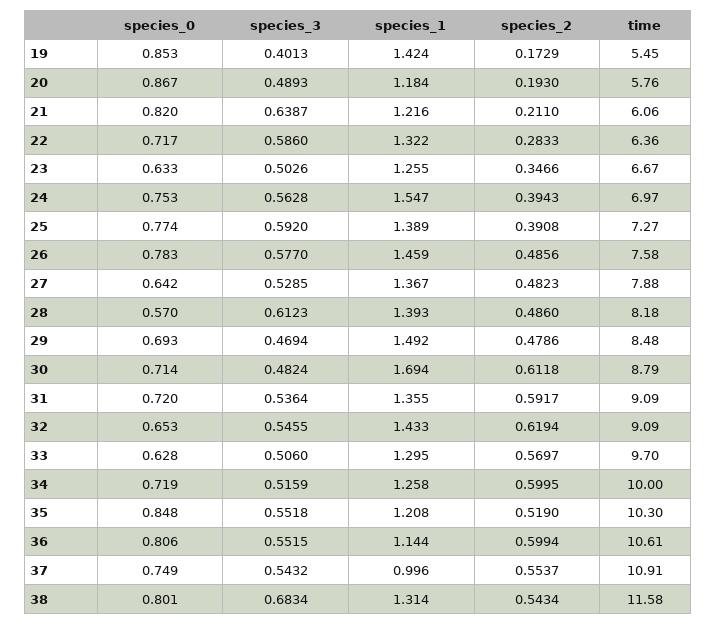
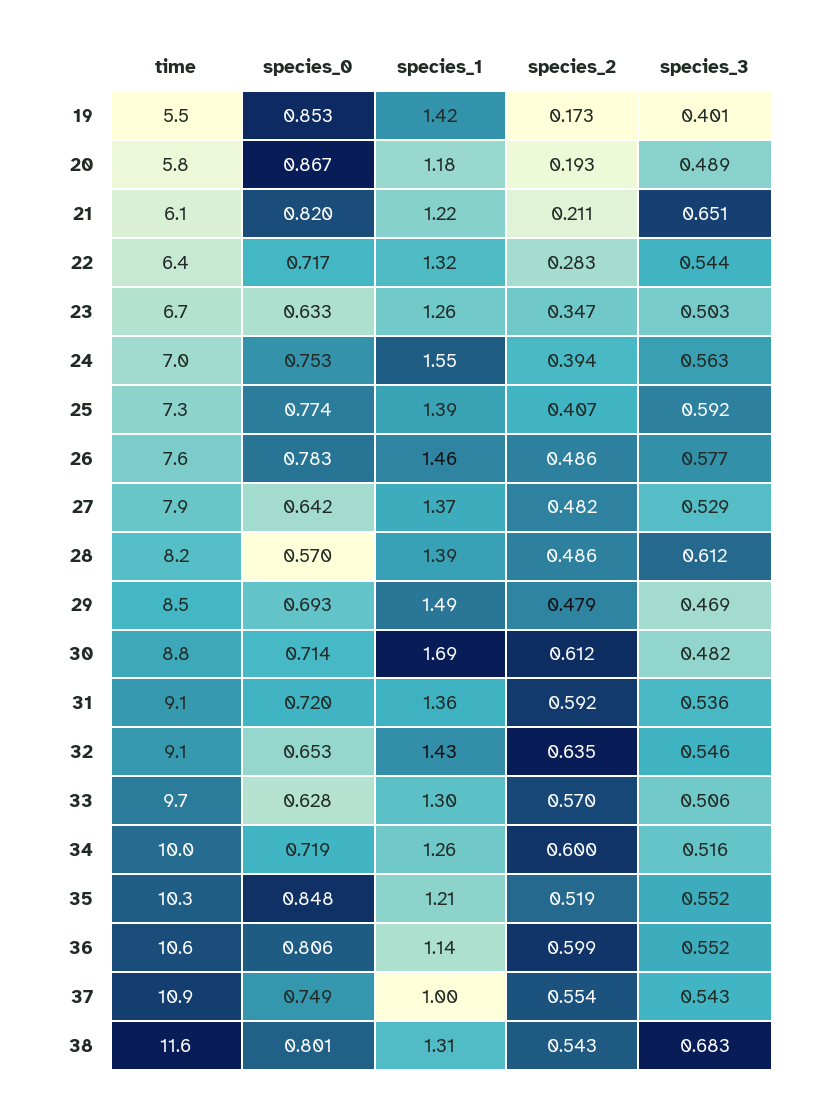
species_3, 21: 0.6387 -> 0.651
species_3, 22: 0.586 -> 0.544
species_2, 25: 0.3908 -> 0.407
species_2, 32: 0.6194 -> 0.635

